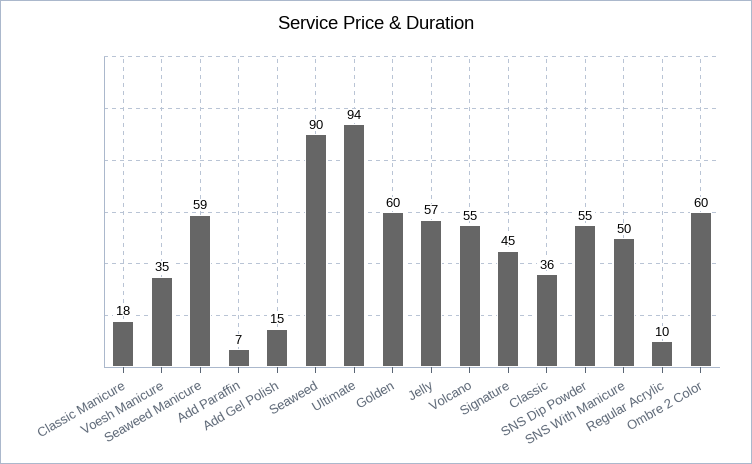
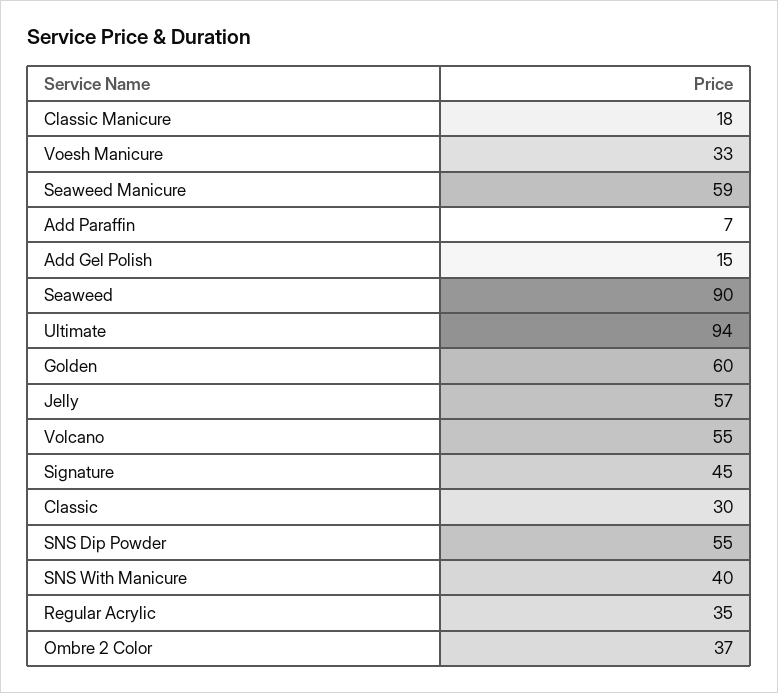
Voesh Manicure: 35 -> 33
Classic: 36 -> 30
SNS With Manicure: 50 -> 40
Regular Acrylic: 10 -> 35
Ombre 2 Color: 60 -> 37

